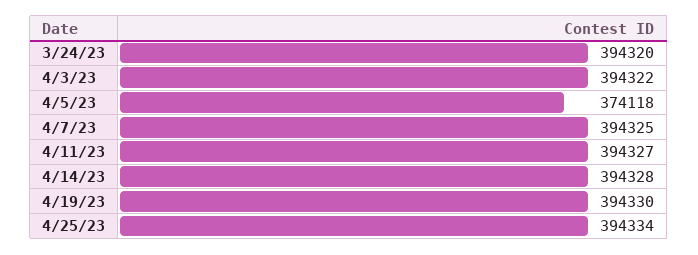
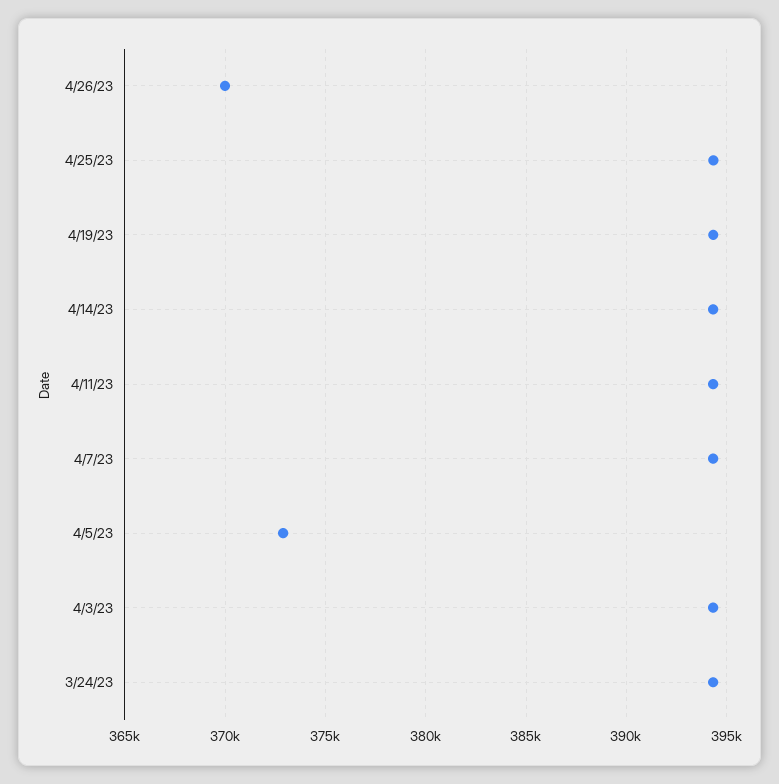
4/5/23: 374118 -> 373000
4/26/23: none -> 370000

